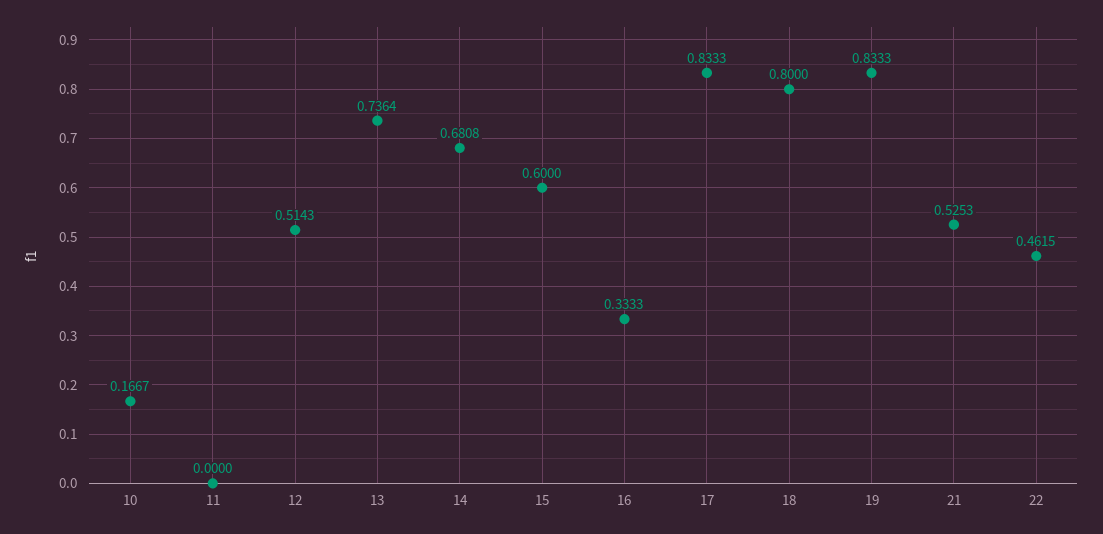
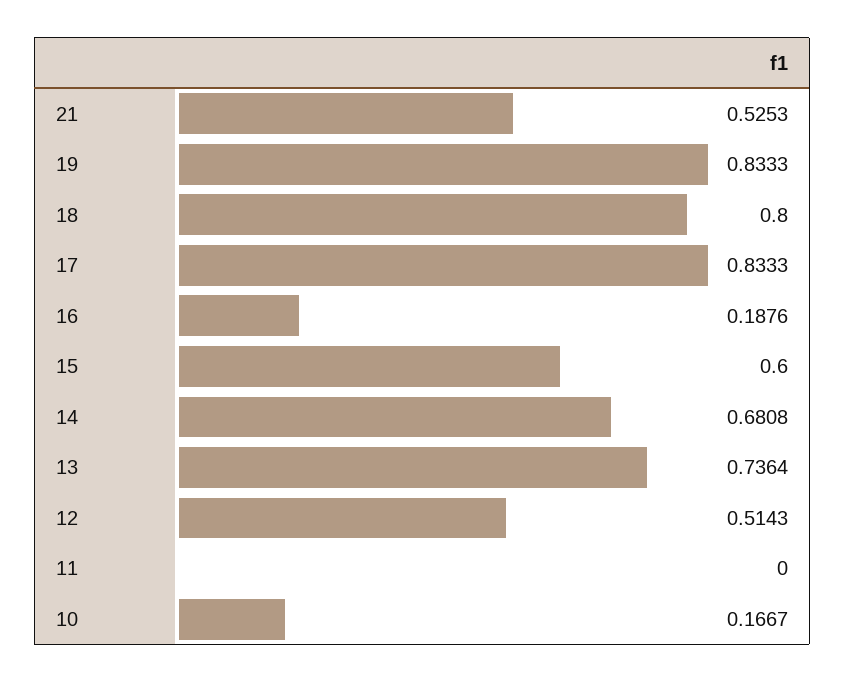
16: 0.3333 -> 0.1876
22: 0.4615 -> none

